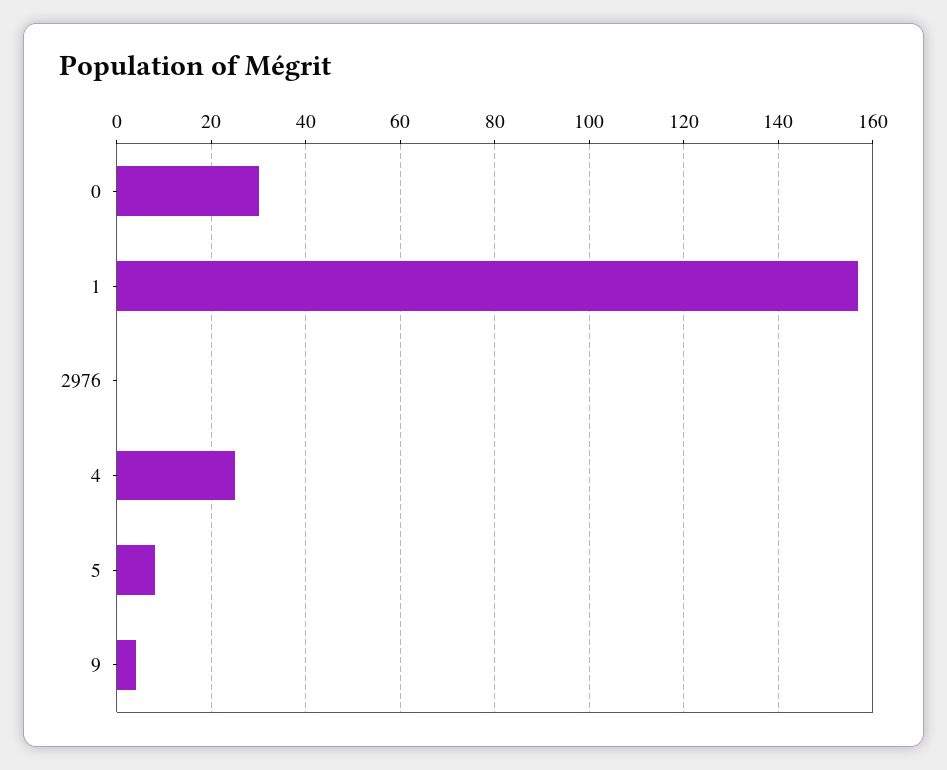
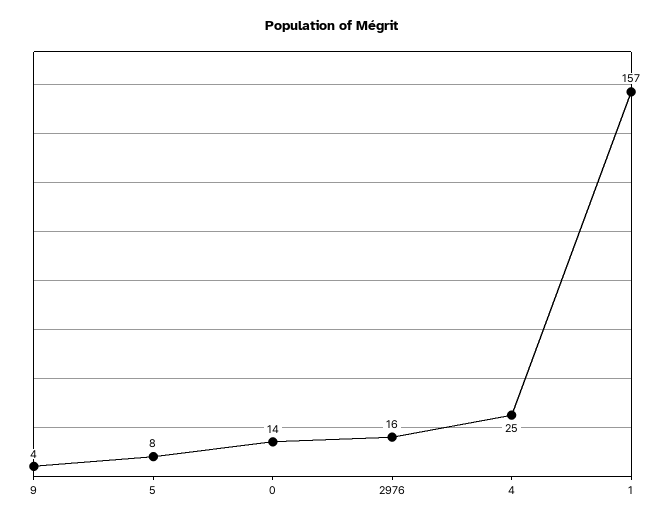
0: 30 -> 14
2976: 0 -> 16

